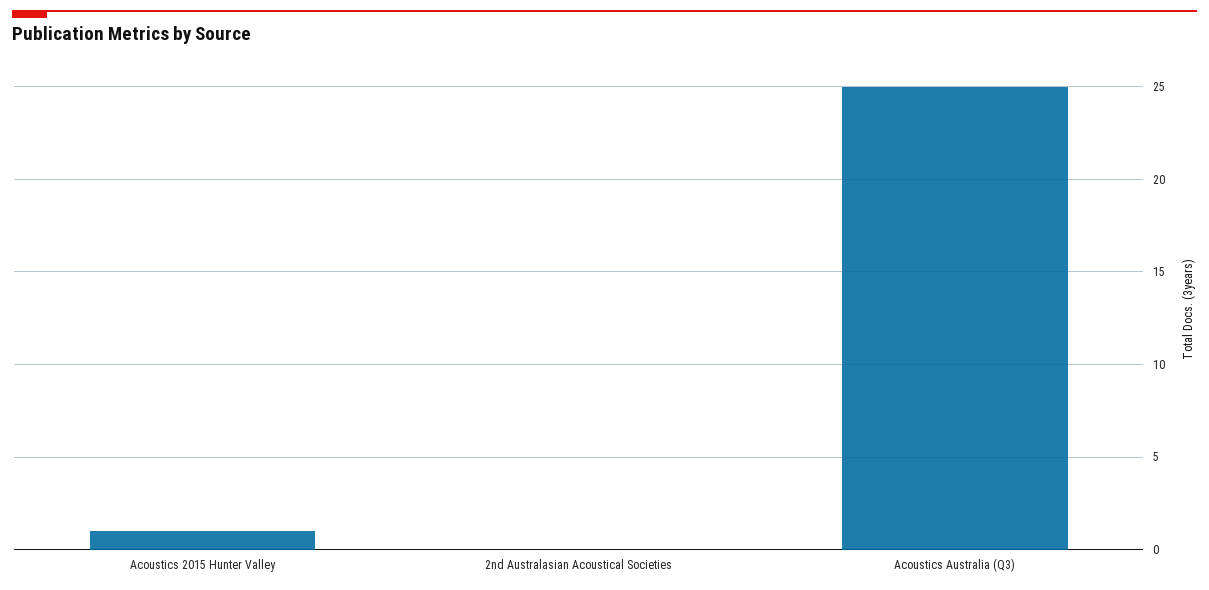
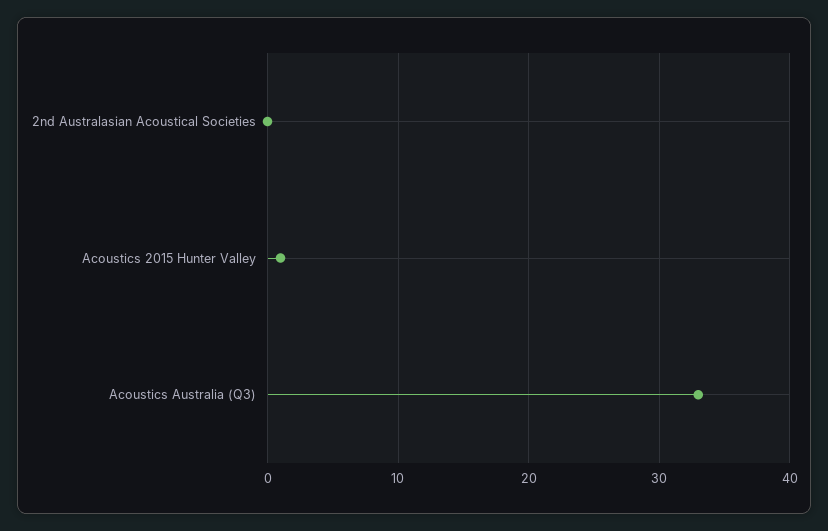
Acoustics Australia (Q3): 25 -> 33

